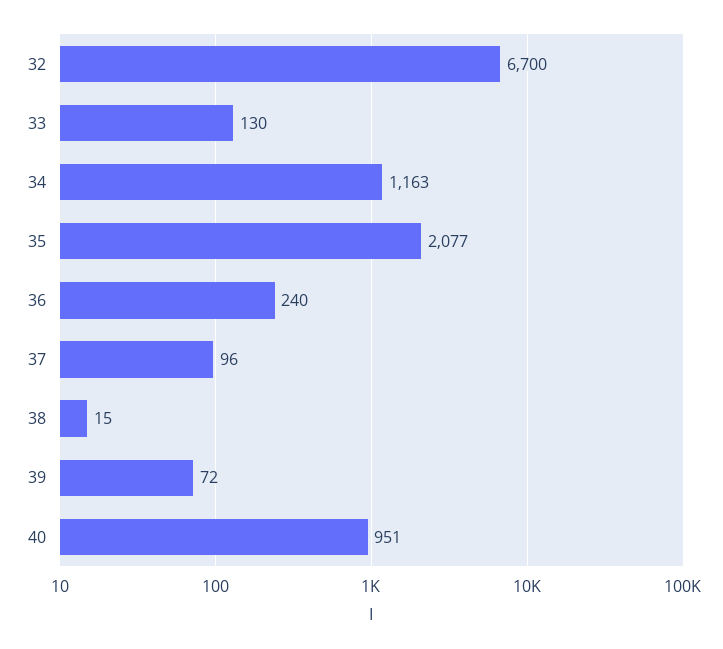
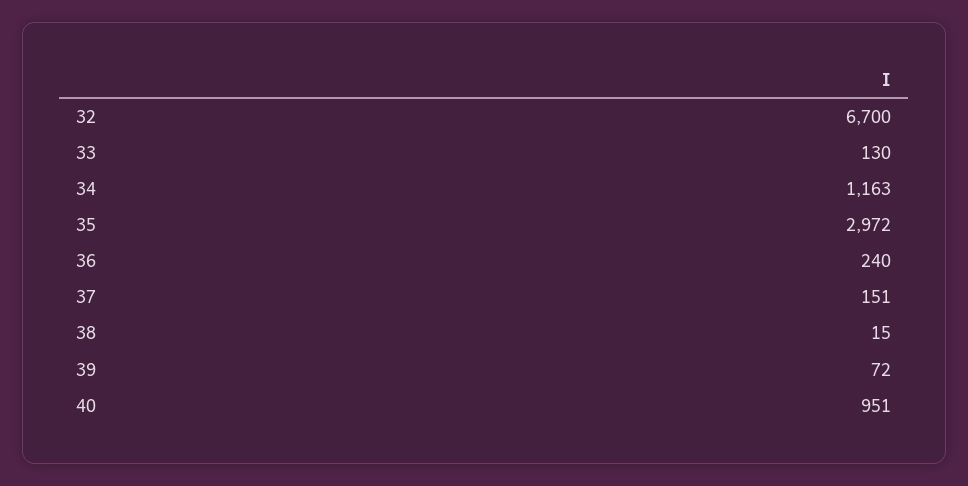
35: 2077 -> 2972
37: 96 -> 151

